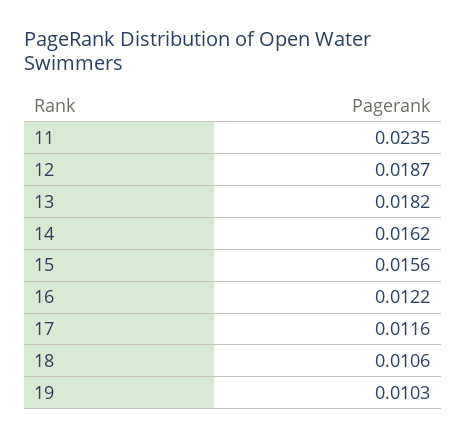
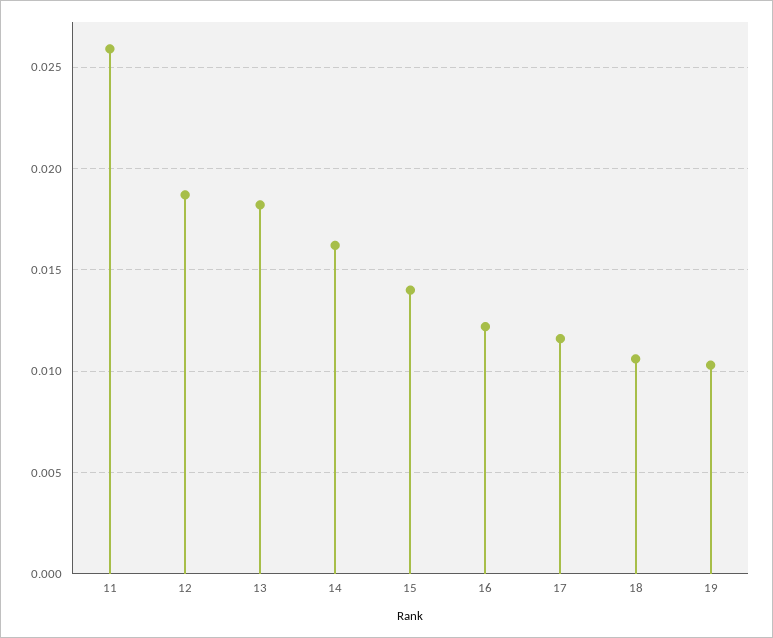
11: 0.0235 -> 0.026
15: 0.0156 -> 0.014

